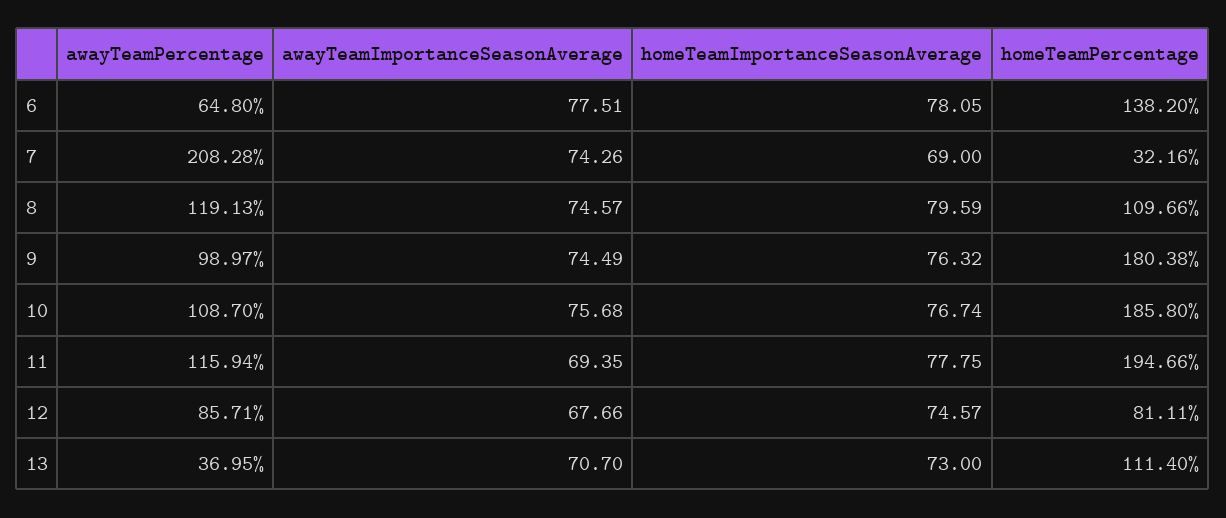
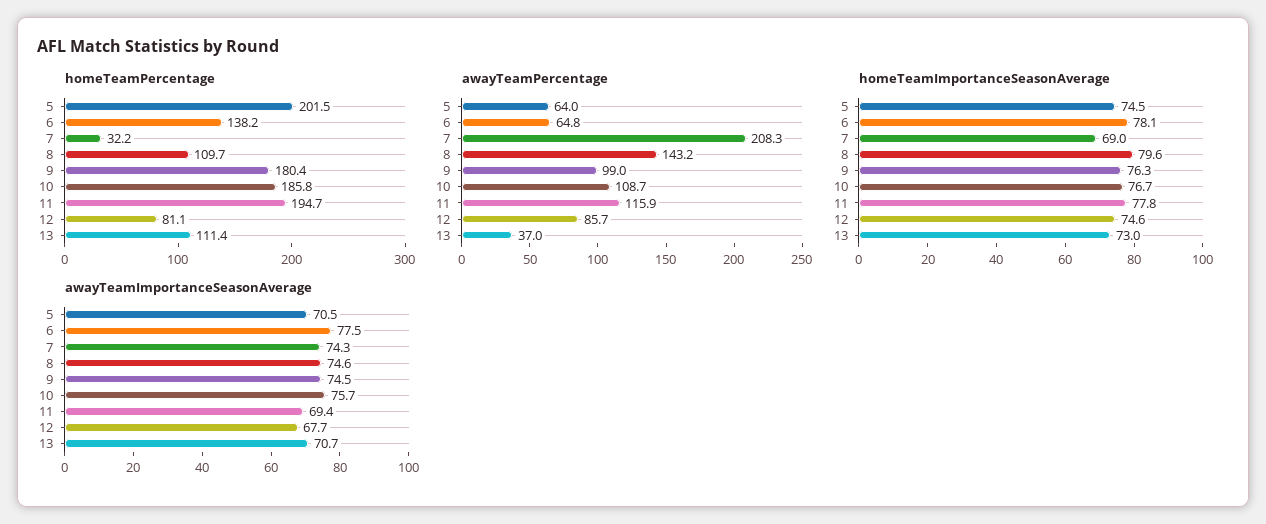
awayTeamPercentage, 8: 119.13 -> 143.2
homeTeamPercentage, 5: none -> 201.5
awayTeamPercentage, 5: none -> 64
homeTeamImportanceSeasonAverage, 5: none -> 74.5
awayTeamImportanceSeasonAverage, 5: none -> 70.5

